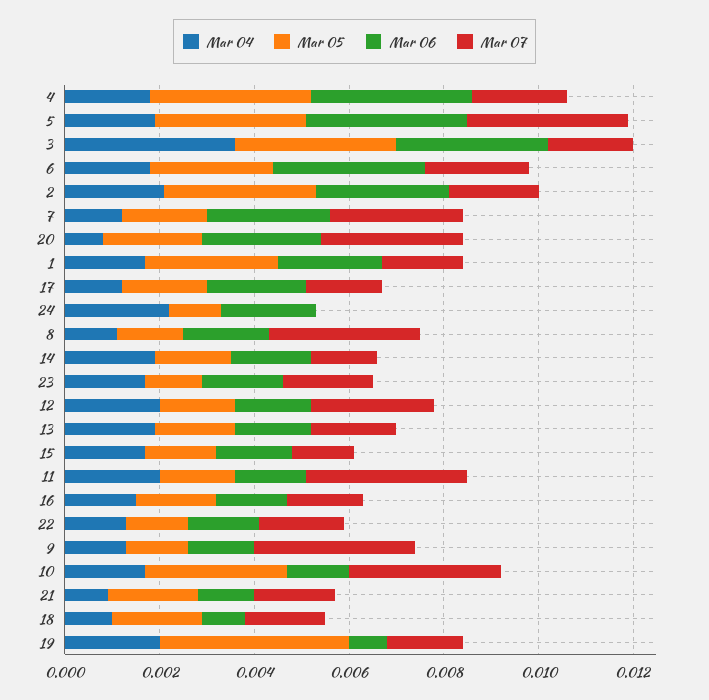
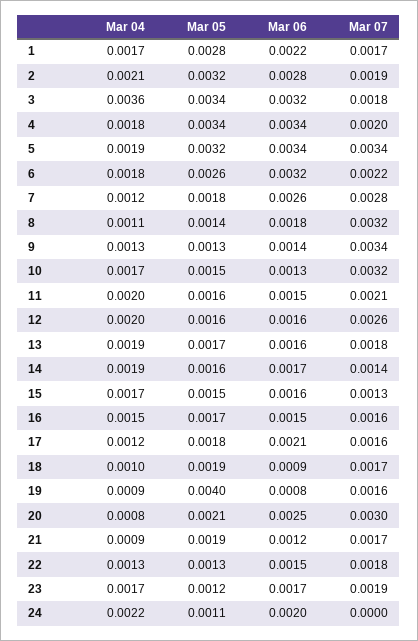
Mar 07, 11: 0.0035 -> 0.0021
Mar 05, 10: 0.003 -> 0.0015
Mar 04, 19: 0.002 -> 0.0009

